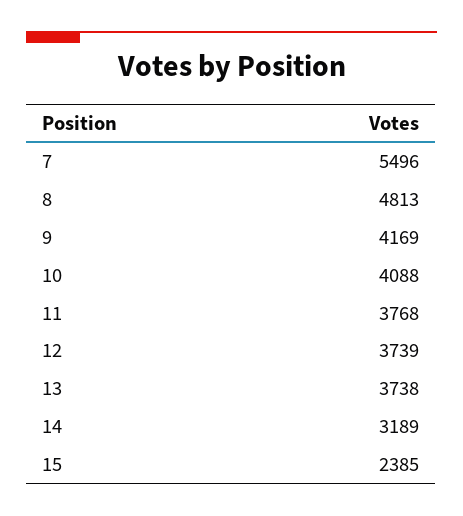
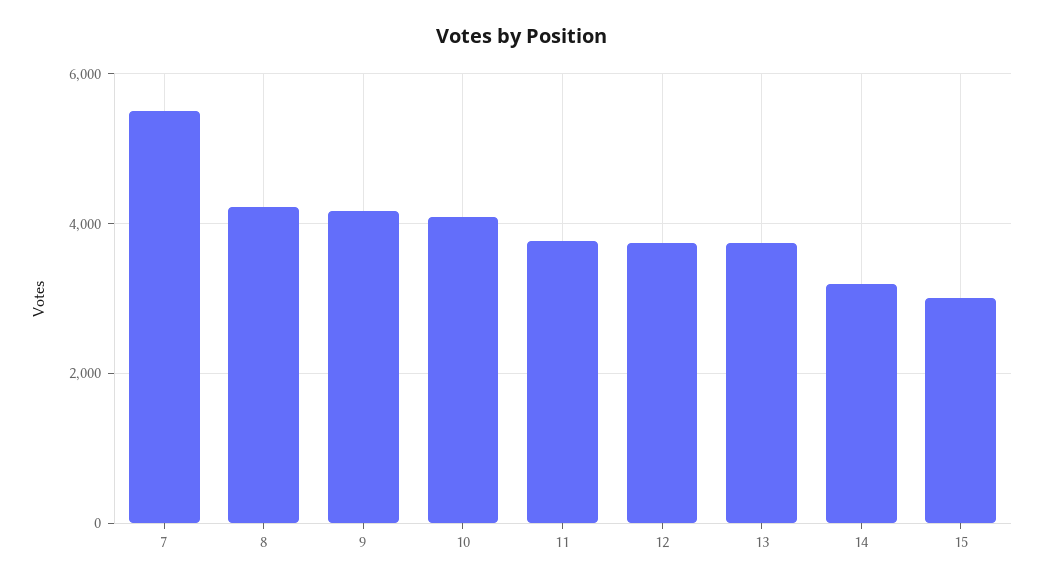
8: 4813 -> 4200
15: 2385 -> 3000

